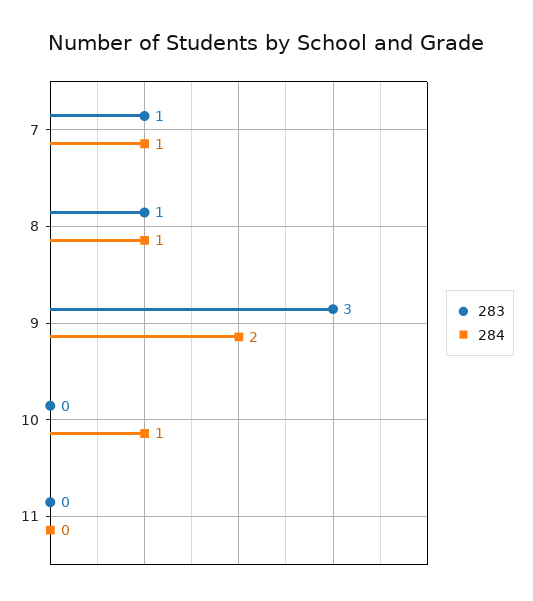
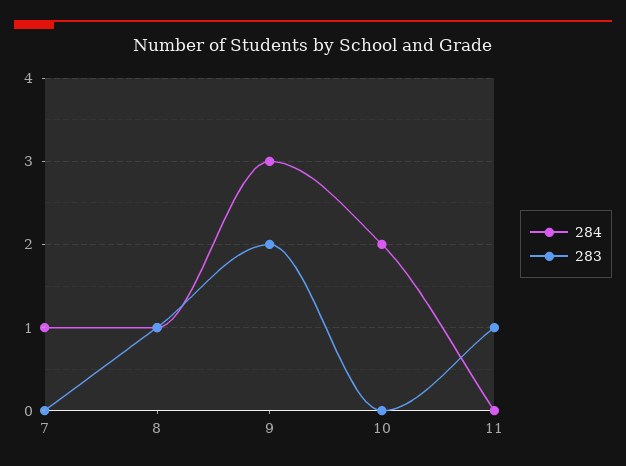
283, 7: 1 -> 0
283, 9: 3 -> 2
284, 9: 2 -> 3
284, 10: 1 -> 2
283, 11: 0 -> 1

